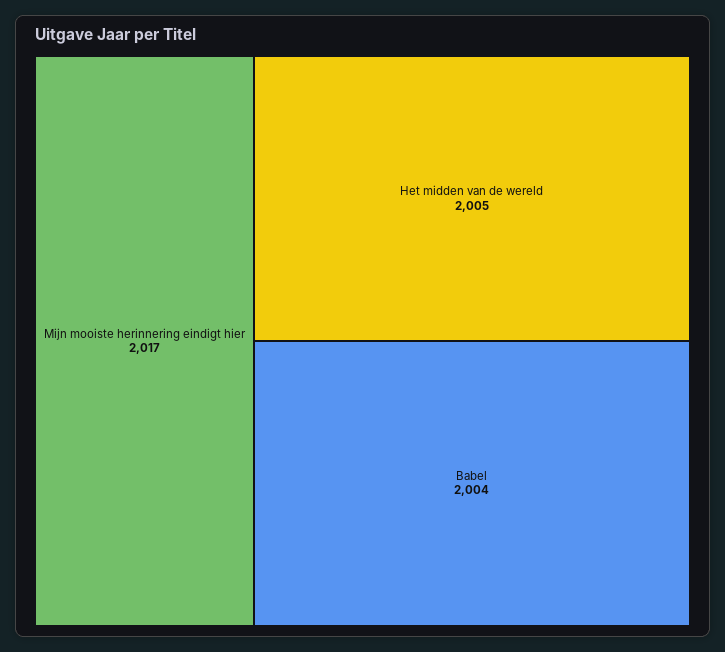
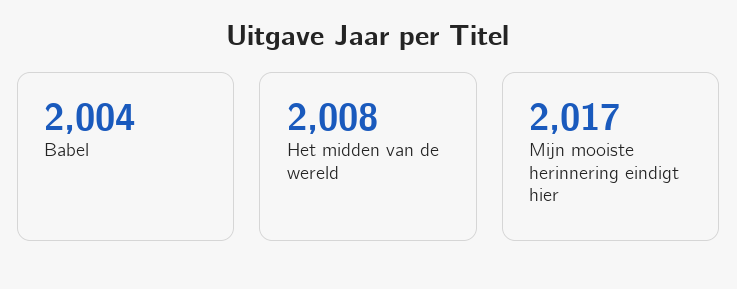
Het midden van de wereld: 2005 -> 2008

